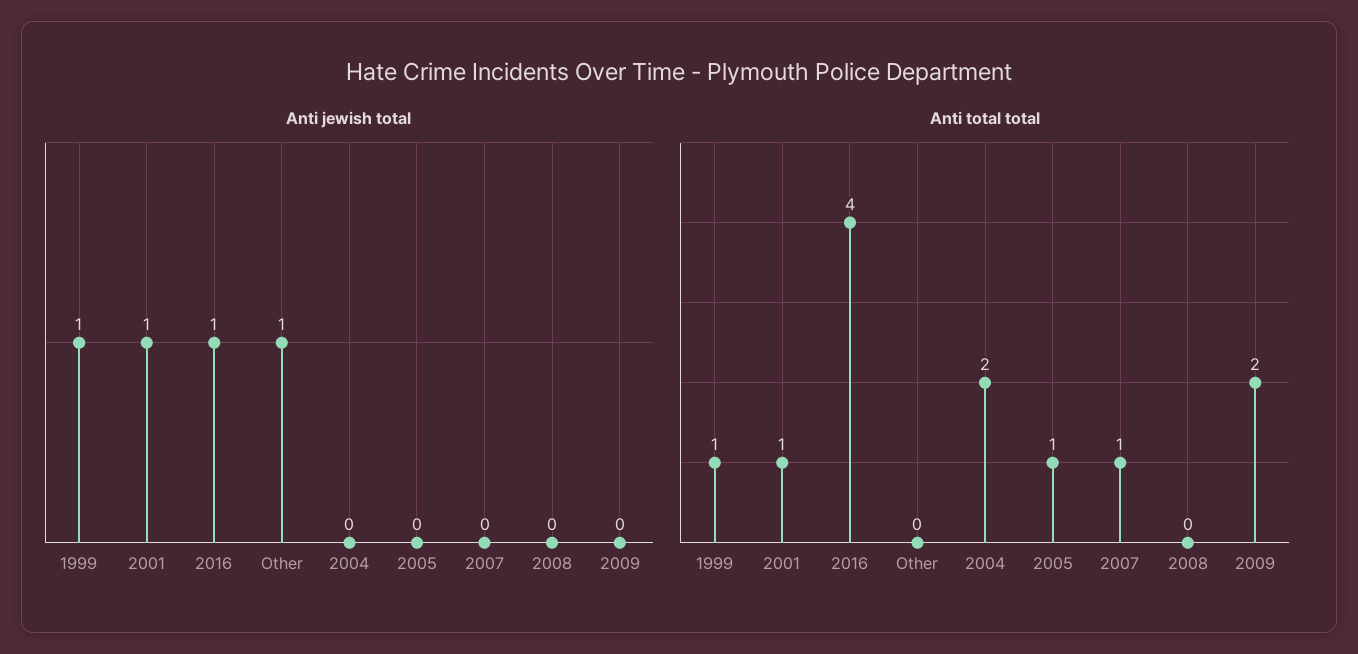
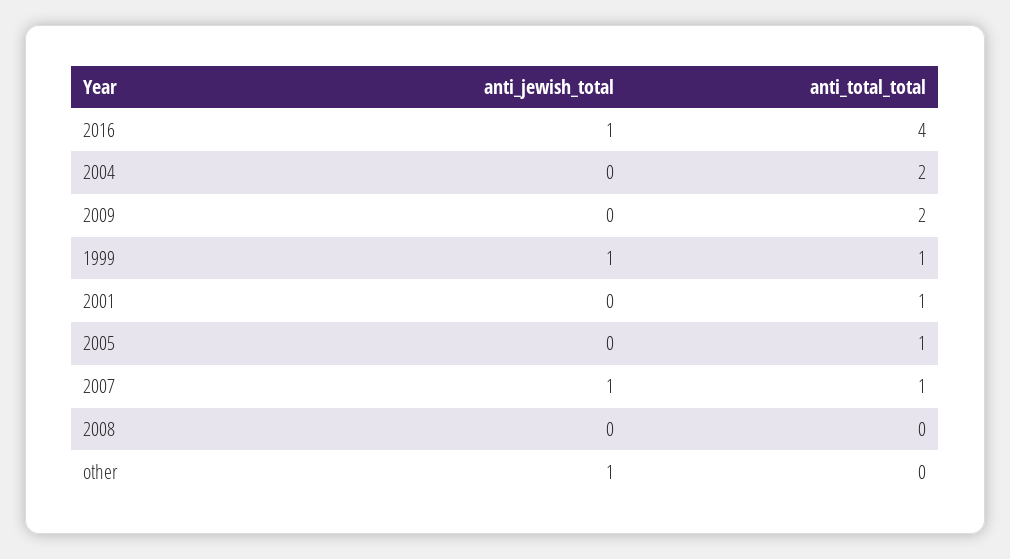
Anti jewish total, 2001: 1 -> 0
Anti jewish total, 2007: 0 -> 1

